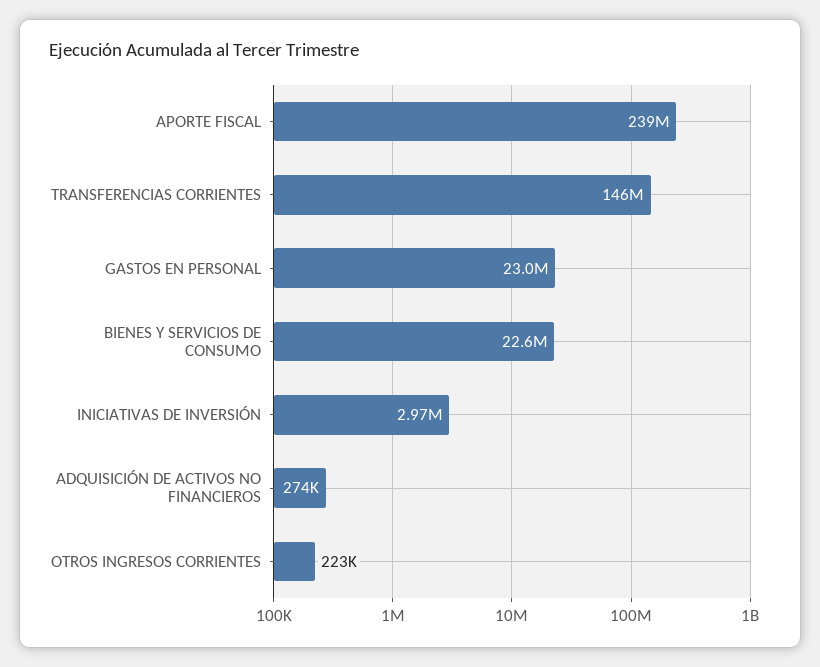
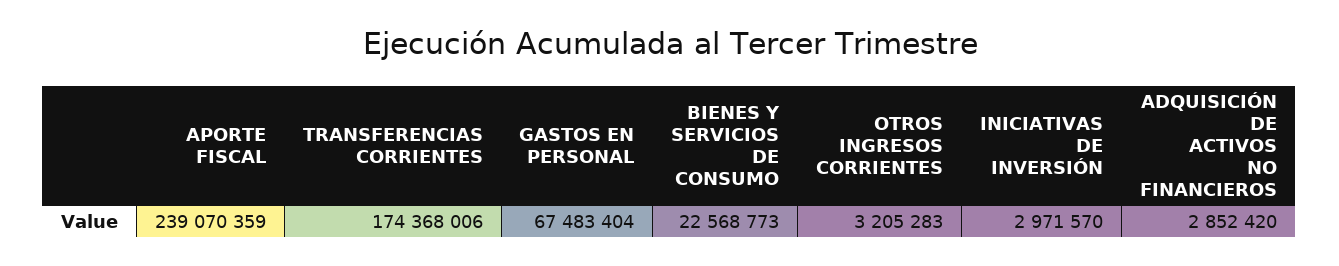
TRANSFERENCIAS CORRIENTES: 146000000 -> 174368006
GASTOS EN PERSONAL: 23000000 -> 67483404
ADQUISICIÓN DE ACTIVOS NO FINANCIEROS: 274000 -> 2852420
OTROS INGRESOS CORRIENTES: 223000 -> 3205283

